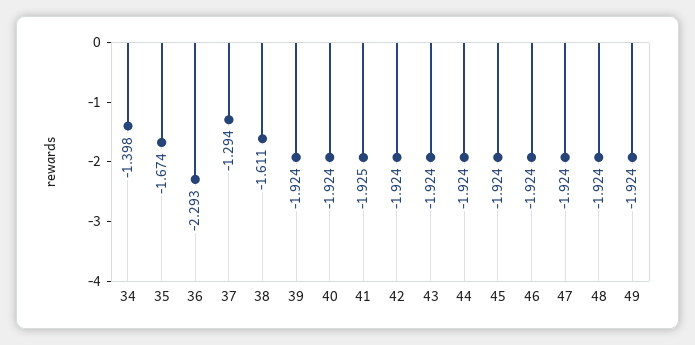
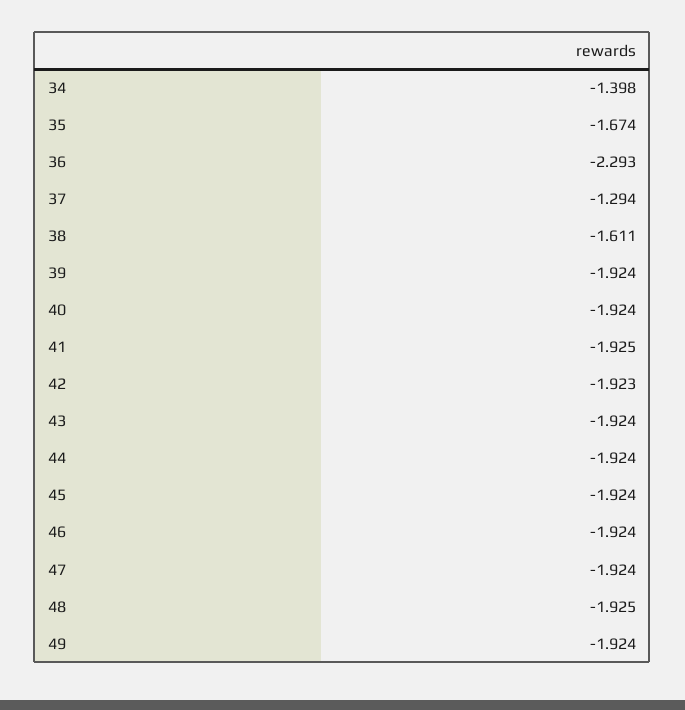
42: -1.924 -> -1.923
48: -1.924 -> -1.925

